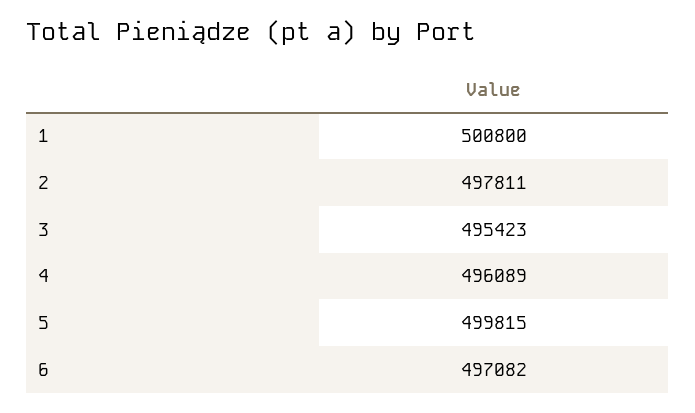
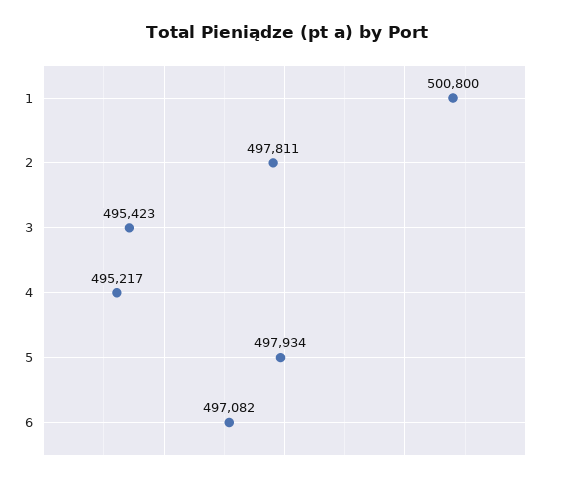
4: 496089 -> 495217
5: 499815 -> 497934

